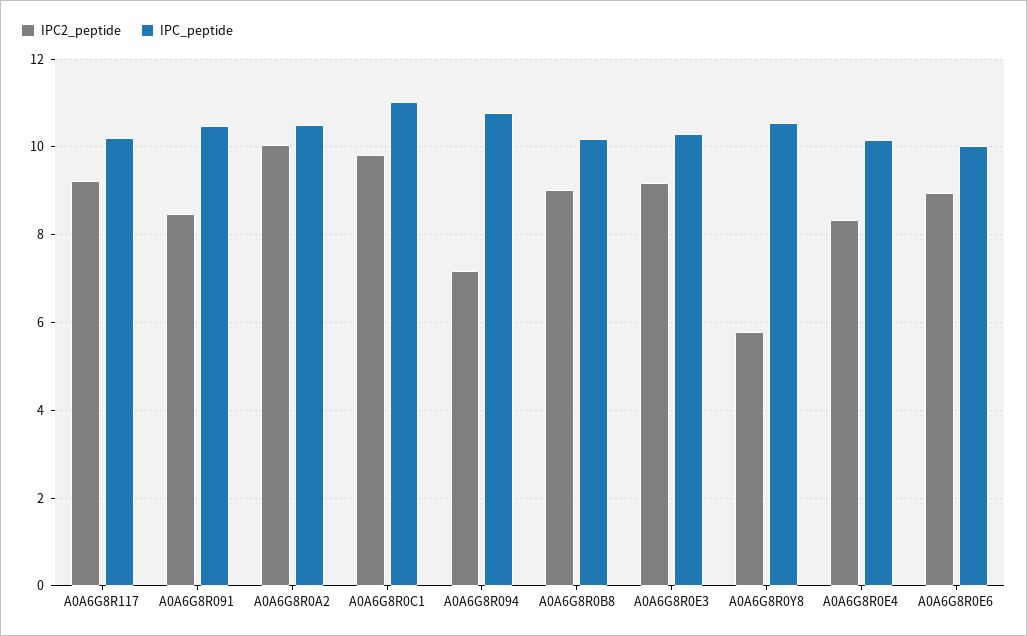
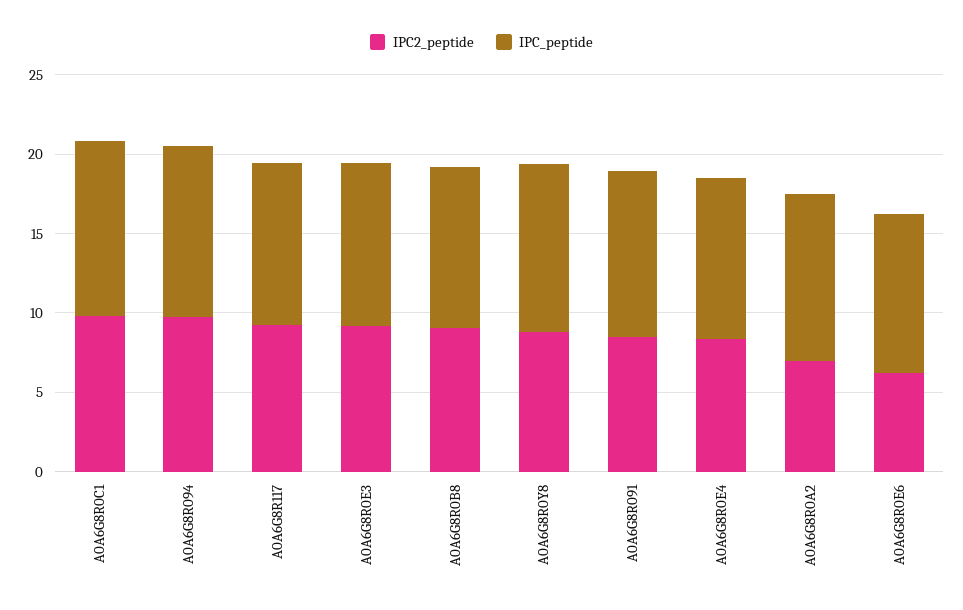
IPC2_peptide, A0A6G8R0A2: 10 -> 7
IPC2_peptide, A0A6G8R094: 7.2 -> 10
IPC2_peptide, A0A6G8R0Y8: 5.8 -> 9
IPC2_peptide, A0A6G8R0E6: 9 -> 6

